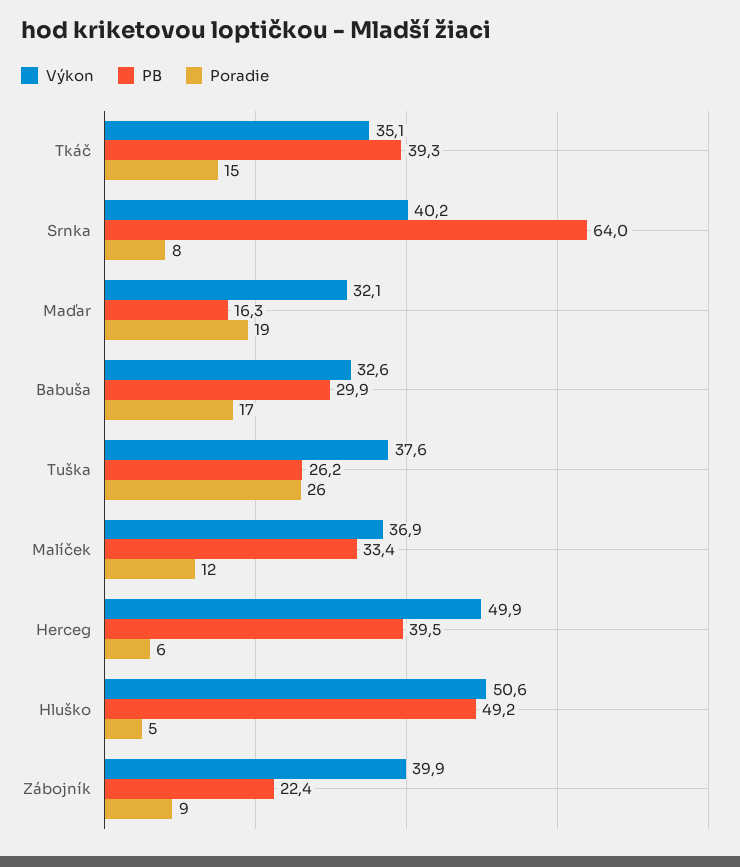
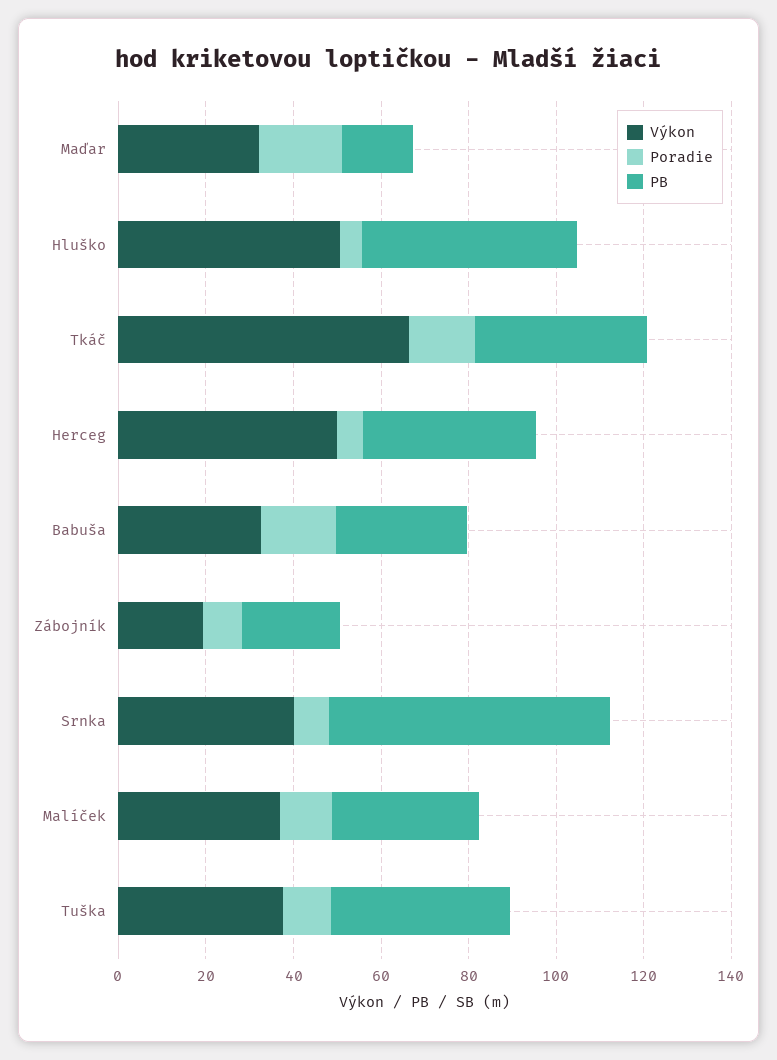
Výkon, Tkáč: 35.1 -> 65
PB, Tuška: 26.2 -> 40
Poradie, Tuška: 26 -> 10
Výkon, Zábojník: 39.9 -> 20

